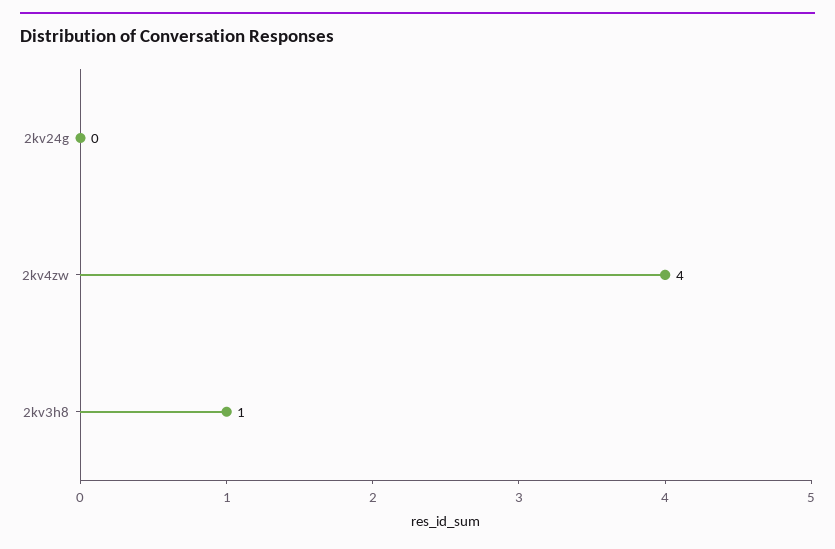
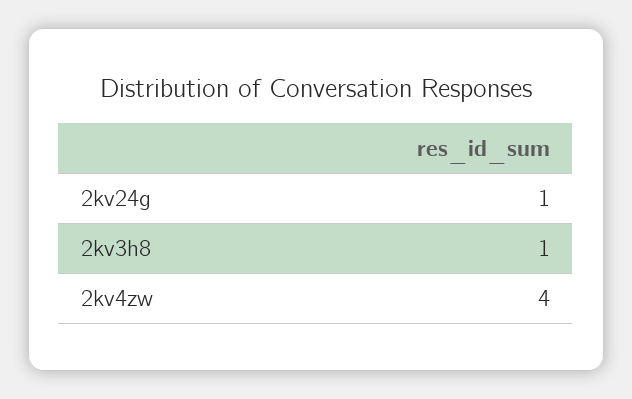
2kv24g: 0 -> 1

